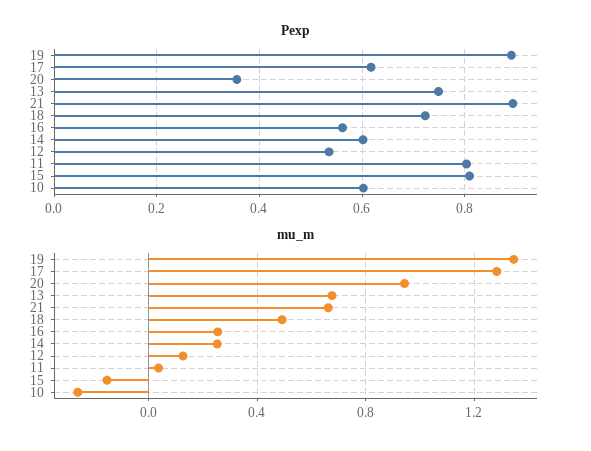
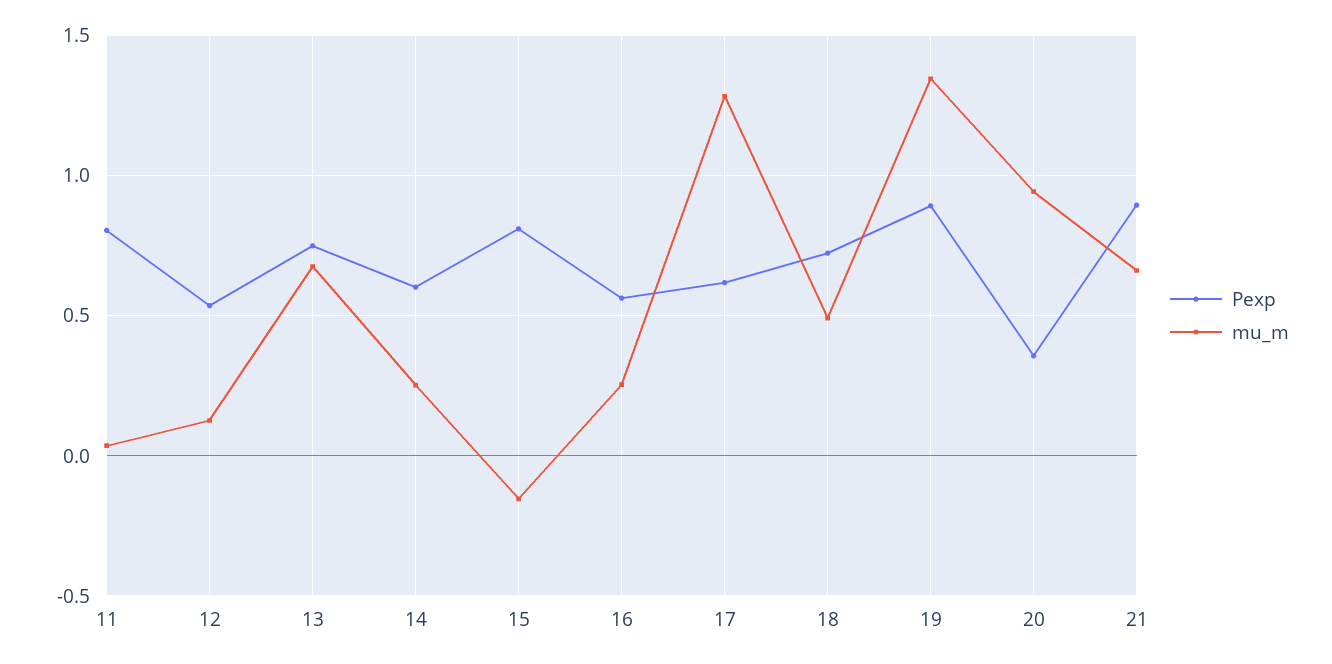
Pexp, 10: 0.6 -> none
mu_m, 10: -0.25 -> none

